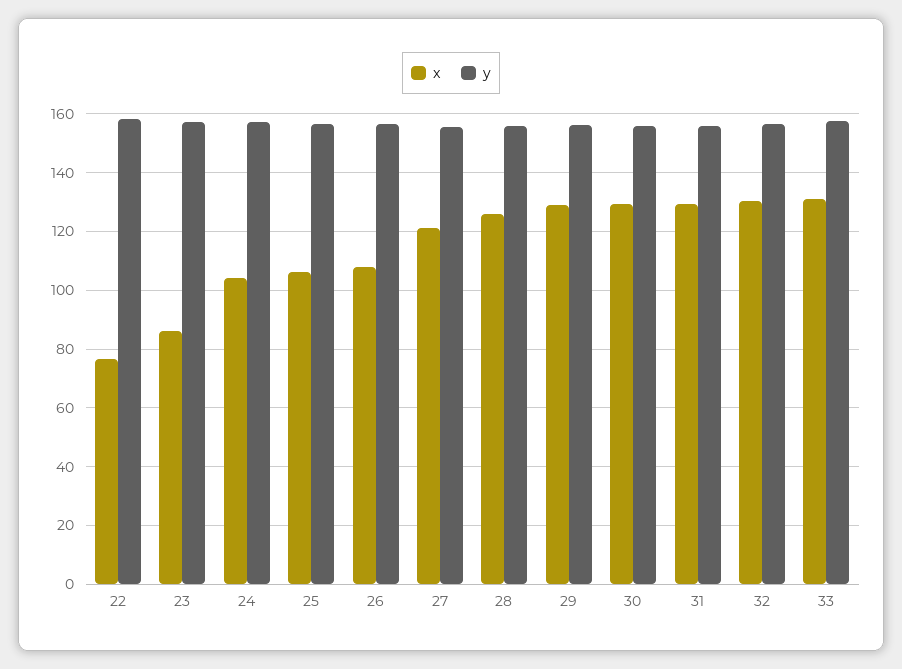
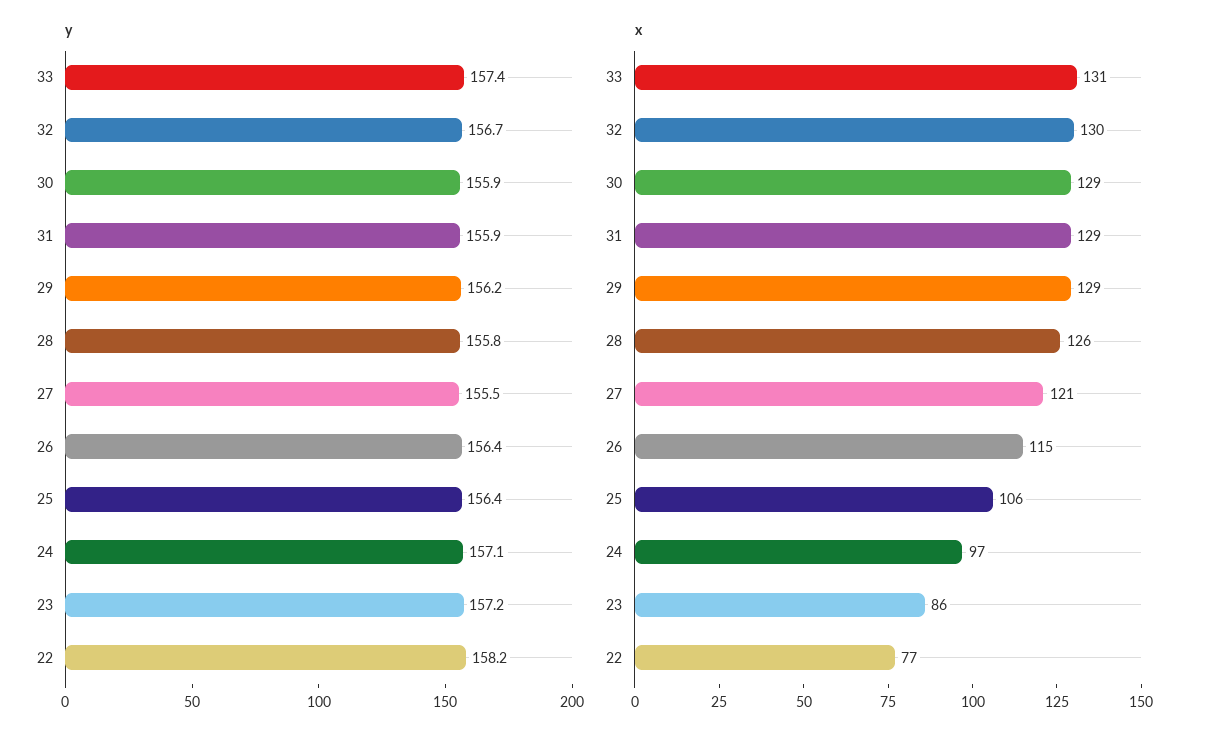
x, 24: 105 -> 97
x, 26: 107.5 -> 115

